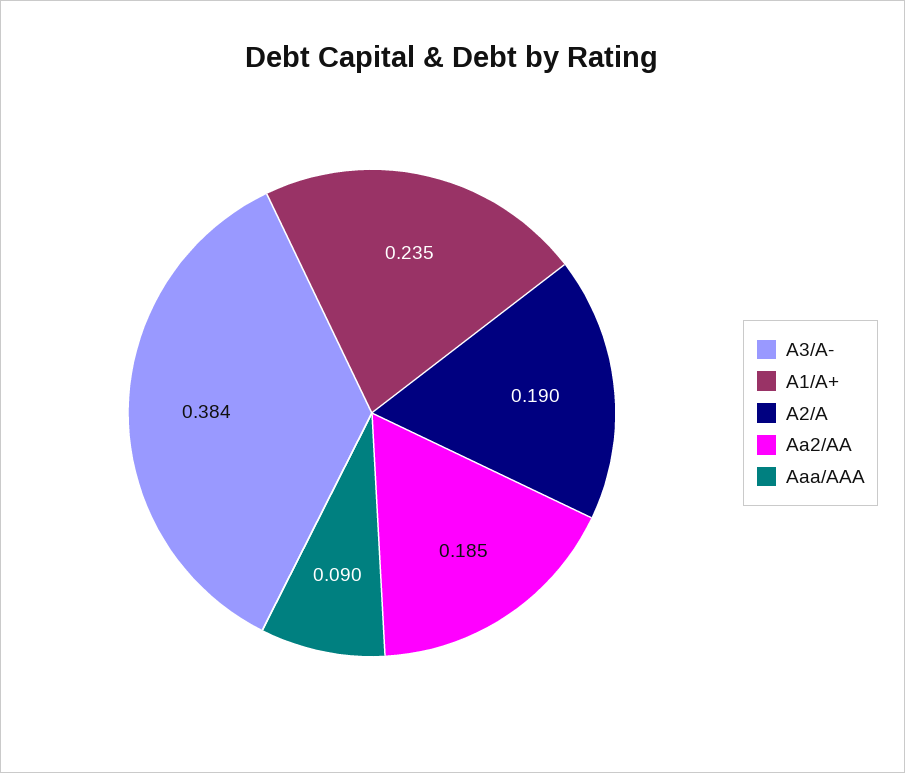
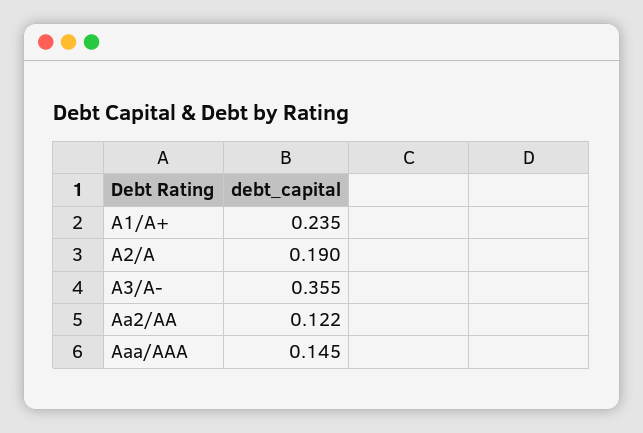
A3/A-: 0.384 -> 0.355
Aa2/AA: 0.185 -> 0.122
Aaa/AAA: 0.09 -> 0.145

